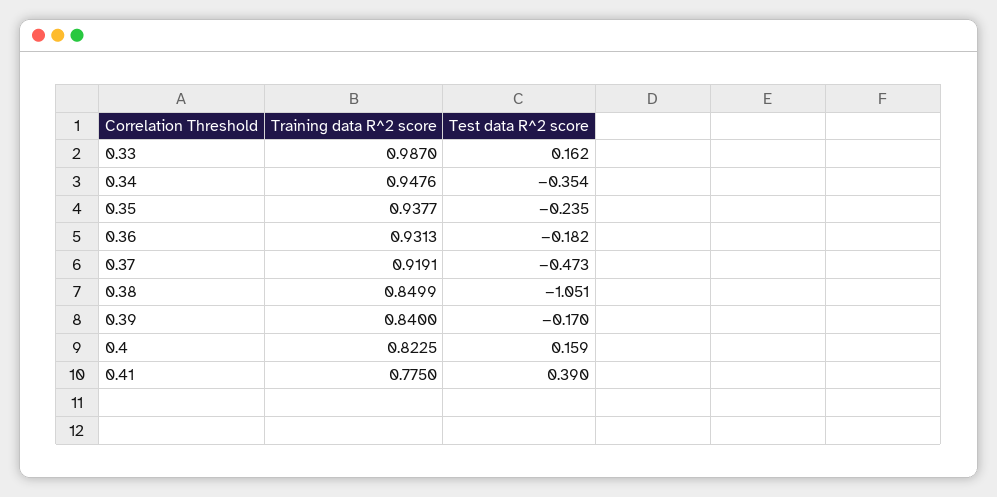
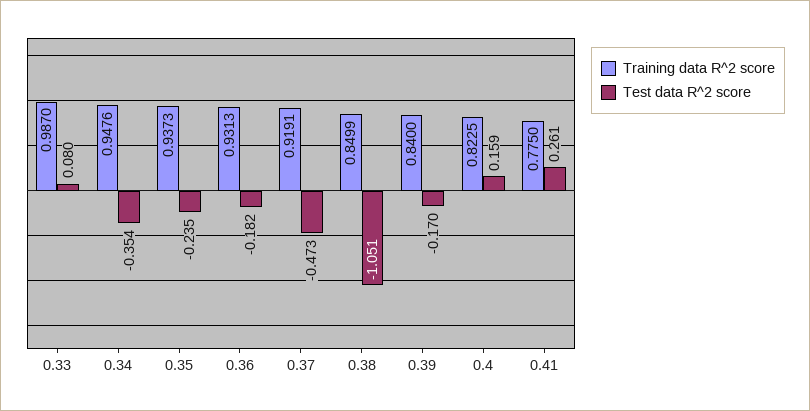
Test data R^2 score, 0.33: 0.162 -> 0.08
Training data R^2 score, 0.35: 0.9377 -> 0.9373
Test data R^2 score, 0.41: 0.39 -> 0.261

